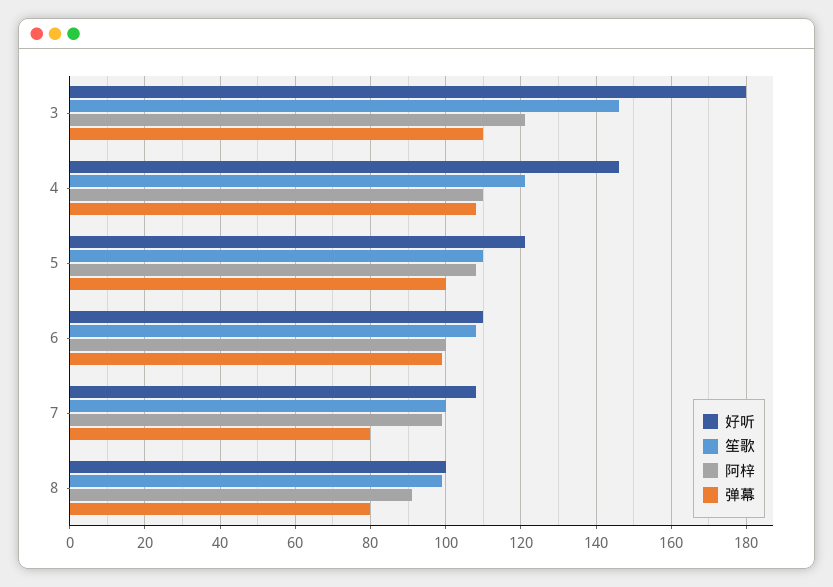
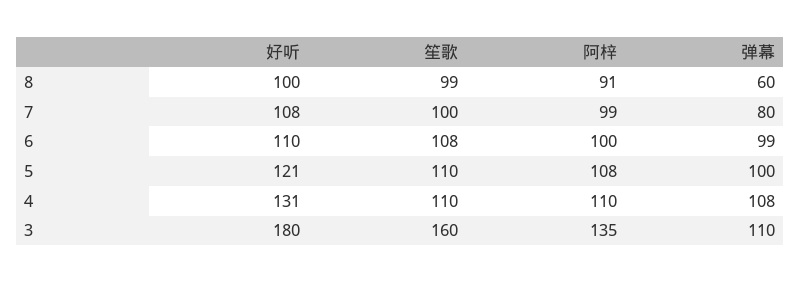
笙歌, 3: 145 -> 160
阿梓, 3: 120 -> 135
好听, 4: 145 -> 131
笙歌, 4: 120 -> 110
弹幕, 8: 80 -> 60

